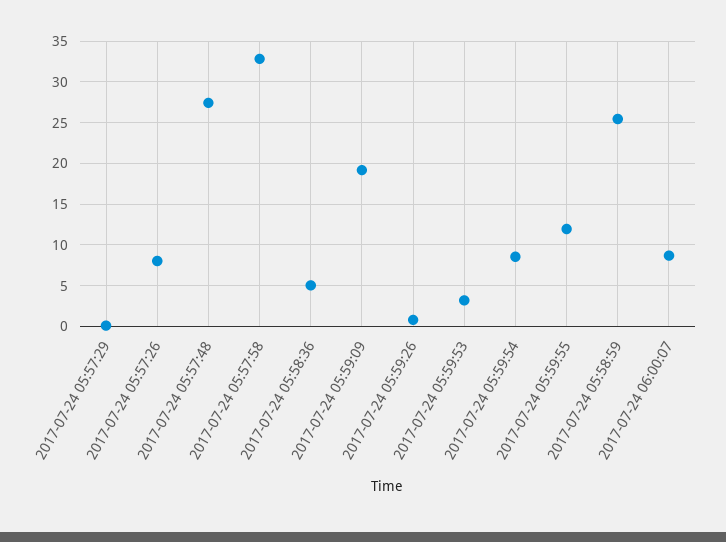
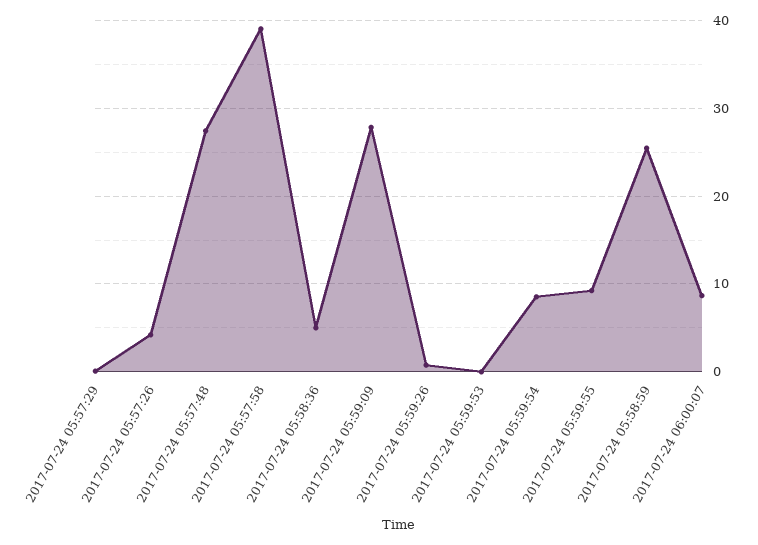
2017-07-24 05:57:26: 8 -> 4
2017-07-24 05:57:58: 33 -> 39
2017-07-24 05:59:09: 19 -> 28
2017-07-24 05:59:53: 3 -> 0
2017-07-24 05:59:55: 12 -> 9

